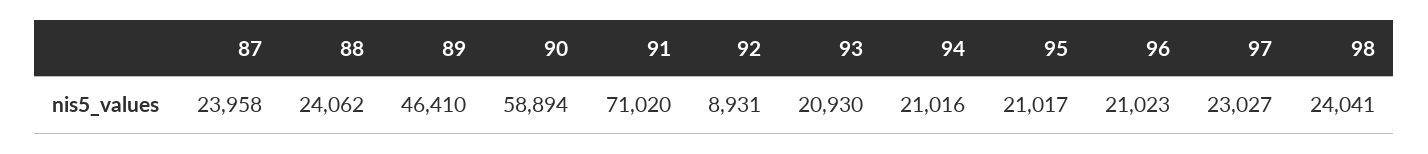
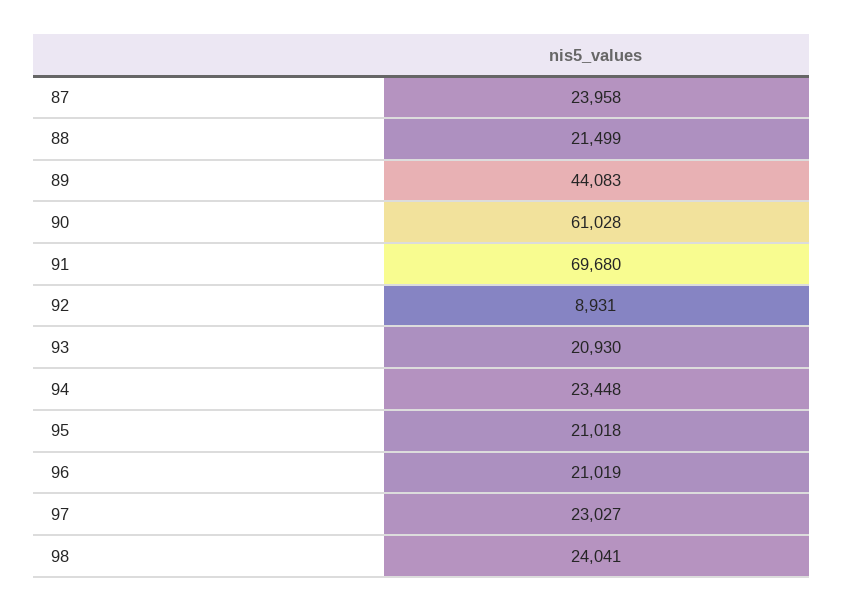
88: 24062 -> 21499
89: 46410 -> 44083
90: 58894 -> 61028
91: 71020 -> 69680
94: 21016 -> 23448
95: 21017 -> 21018
96: 21023 -> 21019

